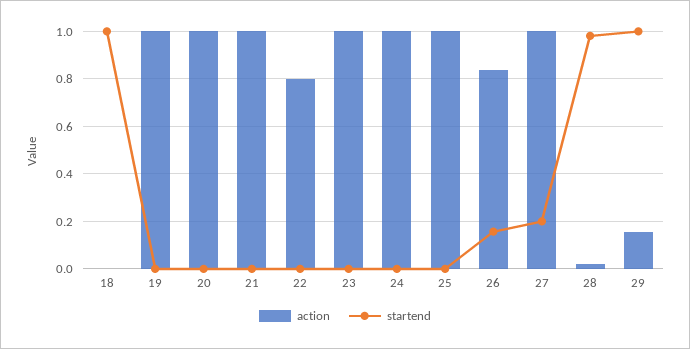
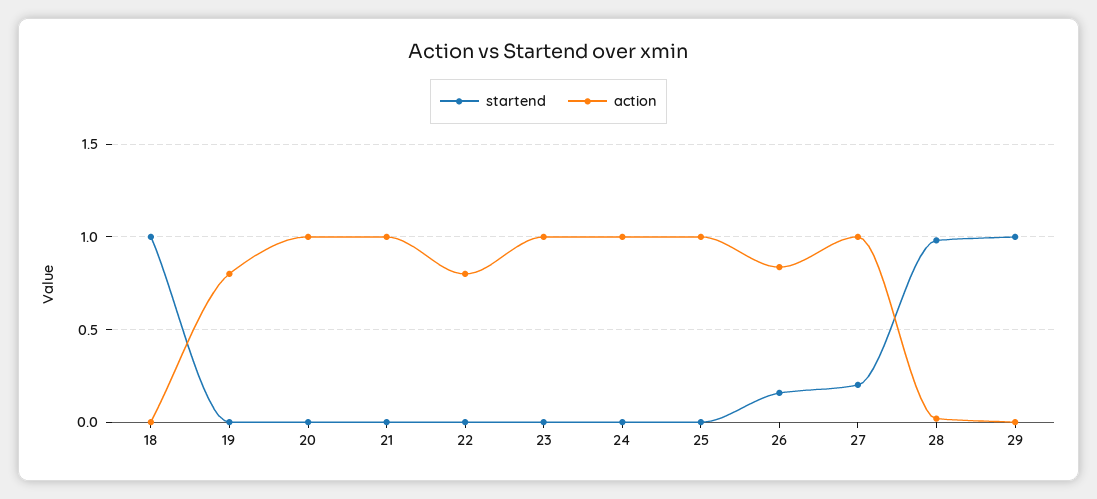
action, 19: 1 -> 0.8
action, 29: 0.15 -> 0

